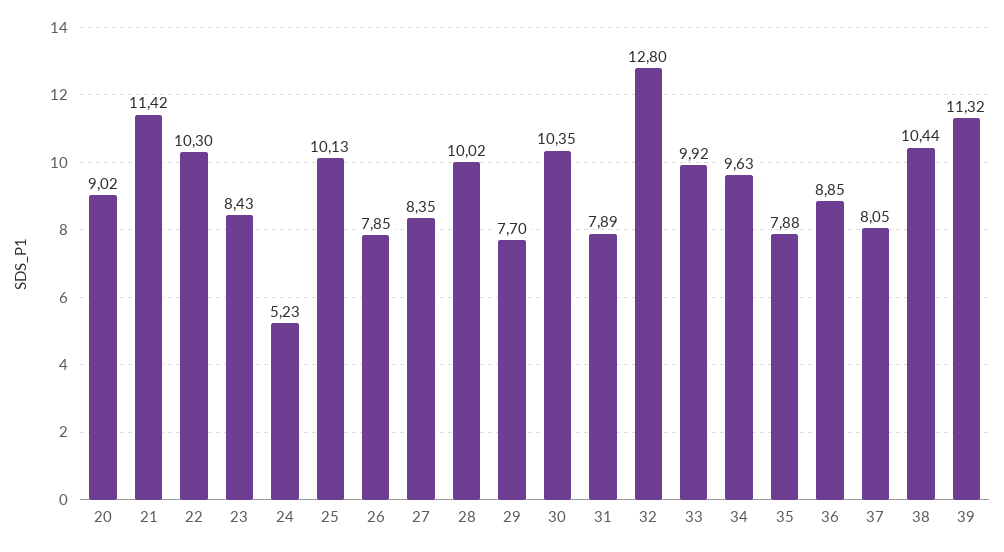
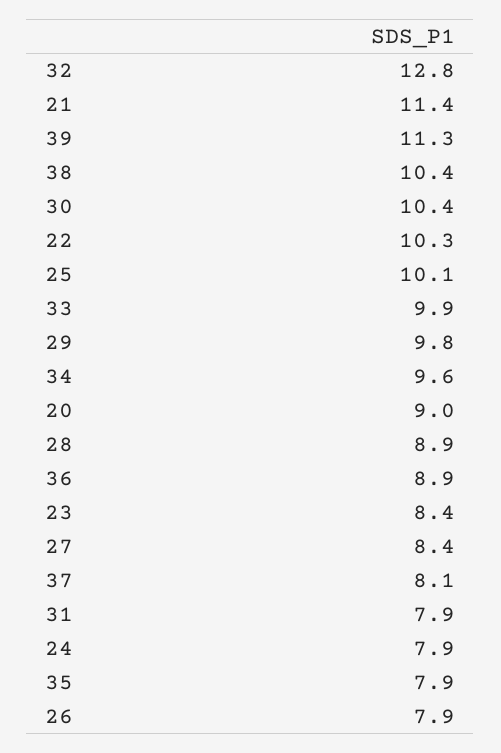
24: 5.23 -> 7.9
28: 10.02 -> 8.9
29: 7.7 -> 9.8

